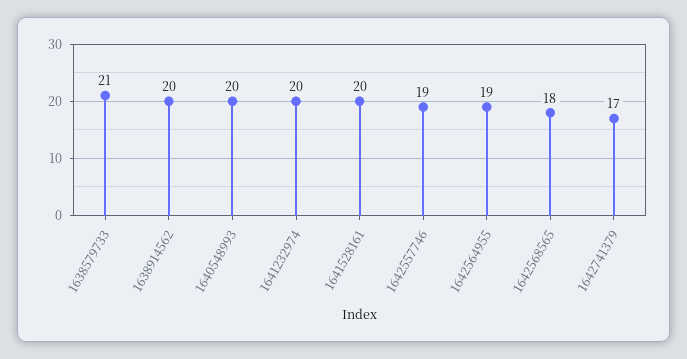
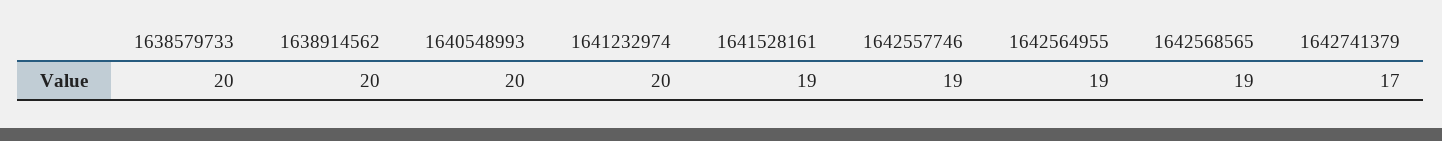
1638579733: 21 -> 20
1641528161: 20 -> 19
1642568565: 18 -> 19

